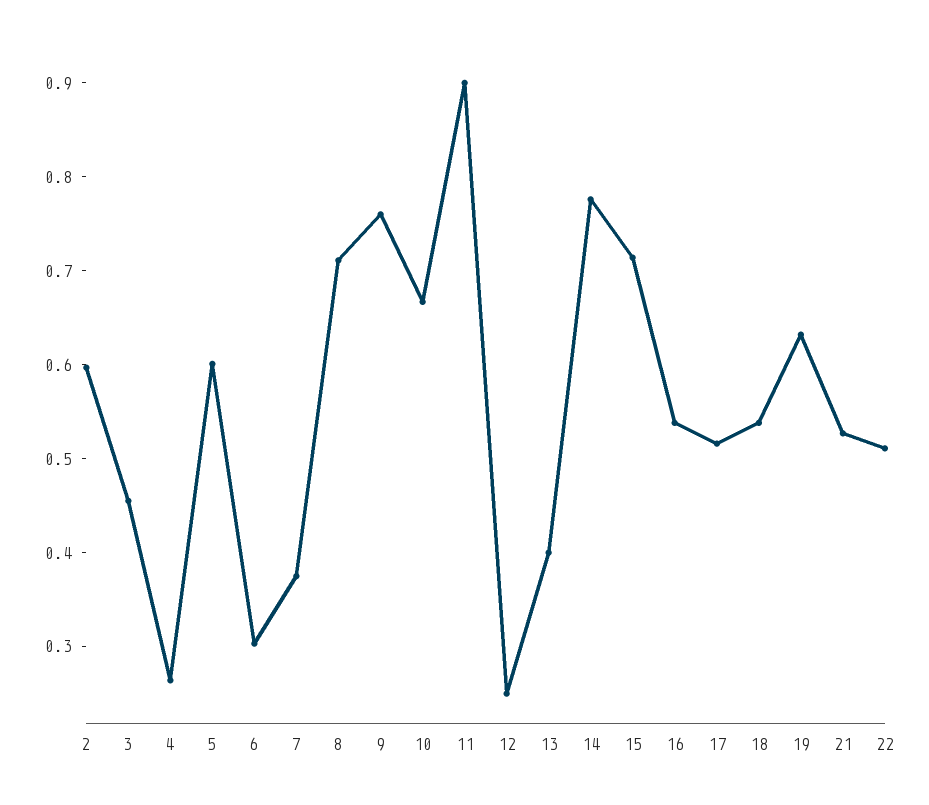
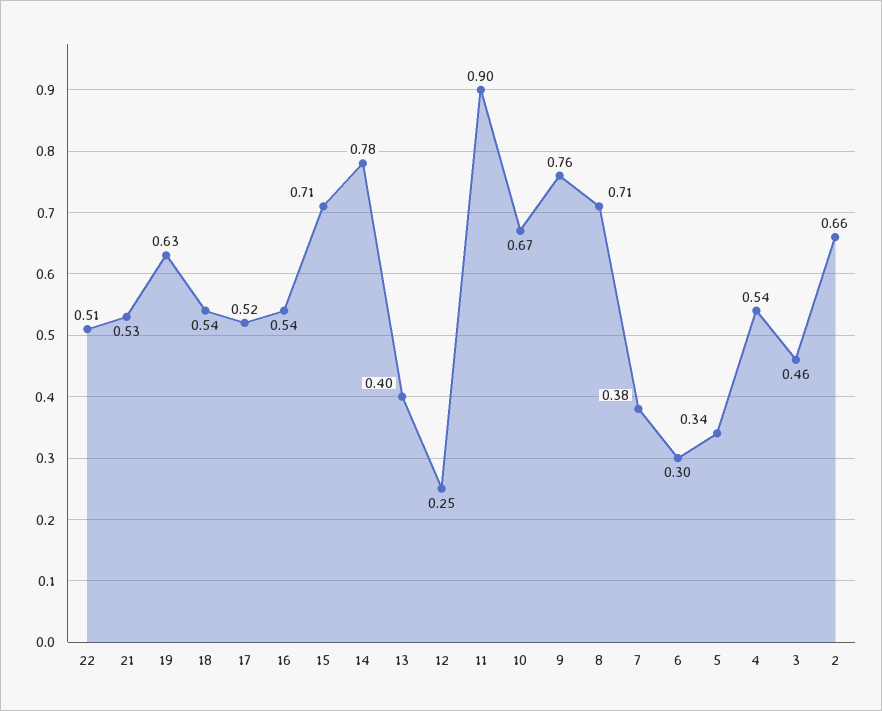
2: 0.6 -> 0.66
4: 0.26 -> 0.54
5: 0.6 -> 0.34

